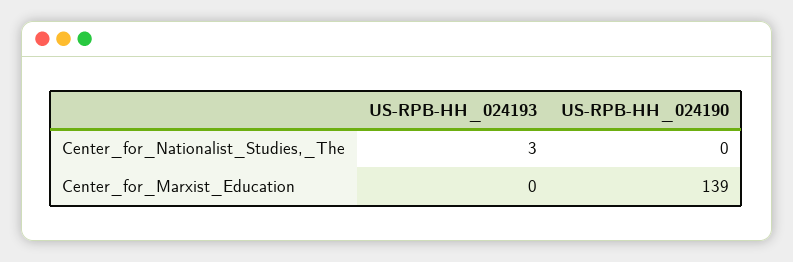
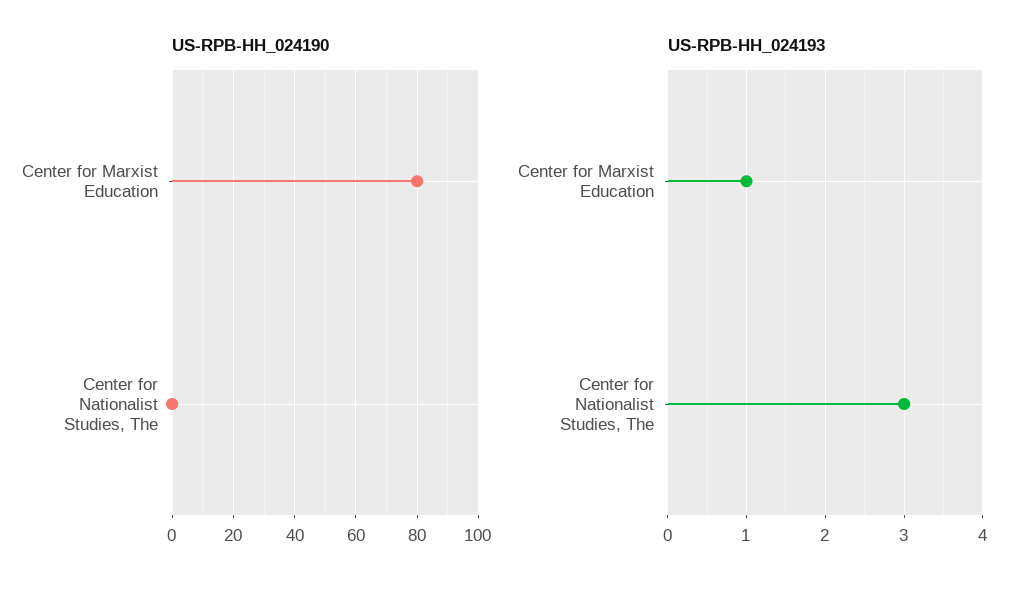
US-RPB-HH_024193, Center_for_Marxist_Education: 0 -> 1
US-RPB-HH_024190, Center_for_Marxist_Education: 139 -> 80

